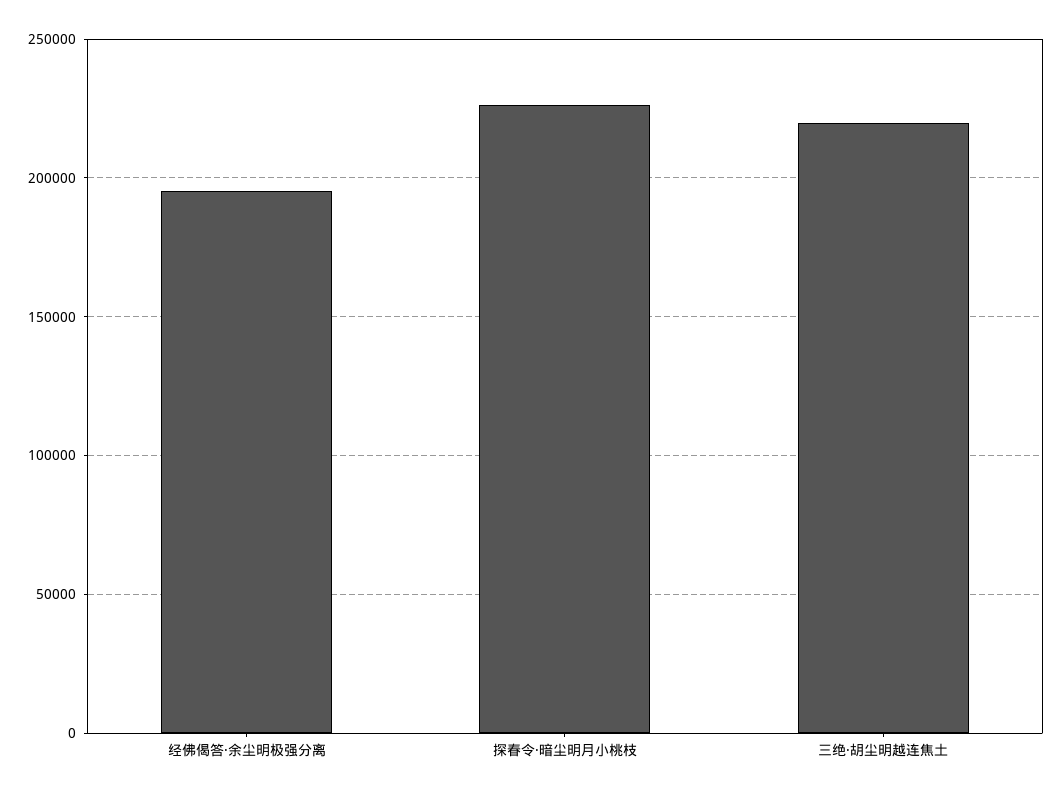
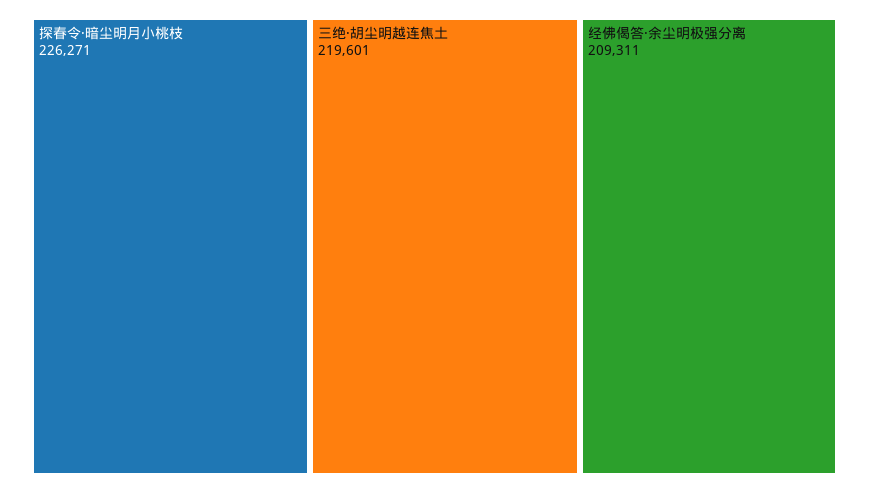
经佛偈答·余尘明极强分离: 195000 -> 209311

